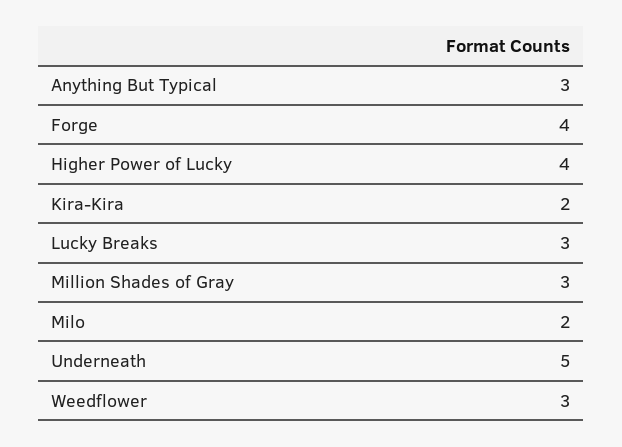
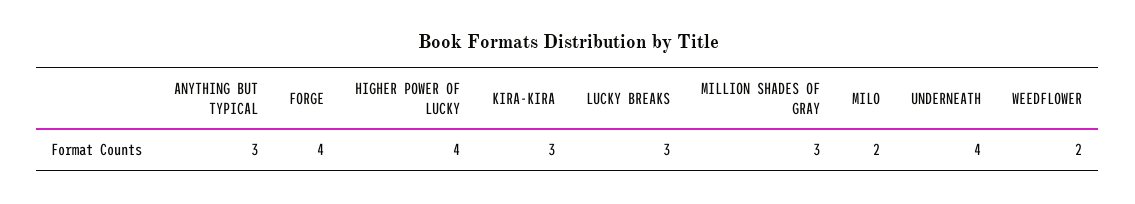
Kira-Kira: 2 -> 3
Underneath: 5 -> 4
Weedflower: 3 -> 2

